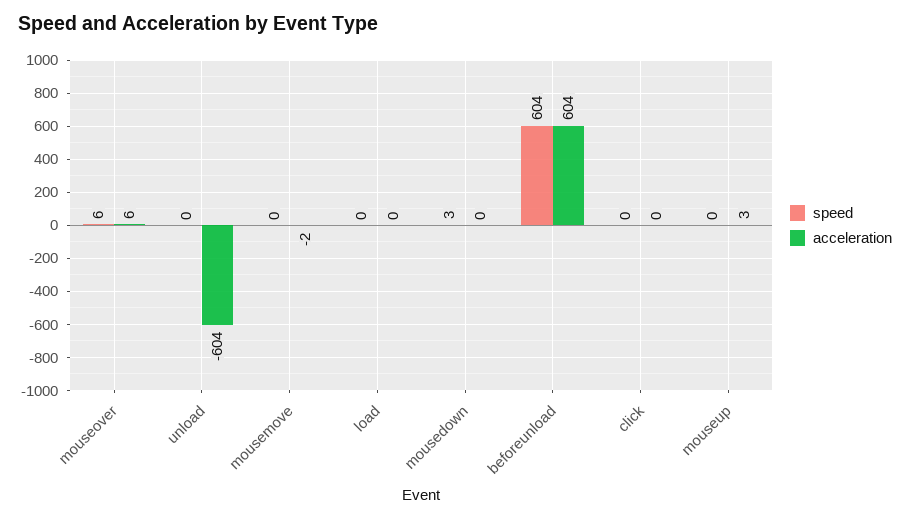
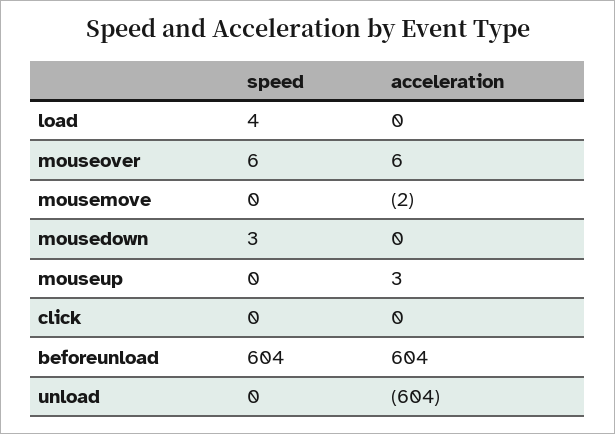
speed, load: 0 -> 4

